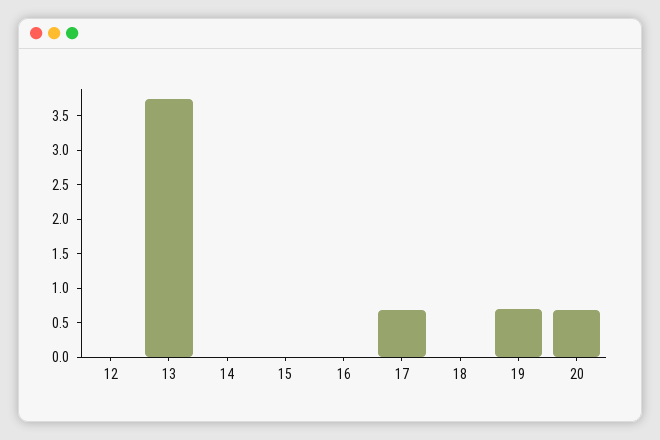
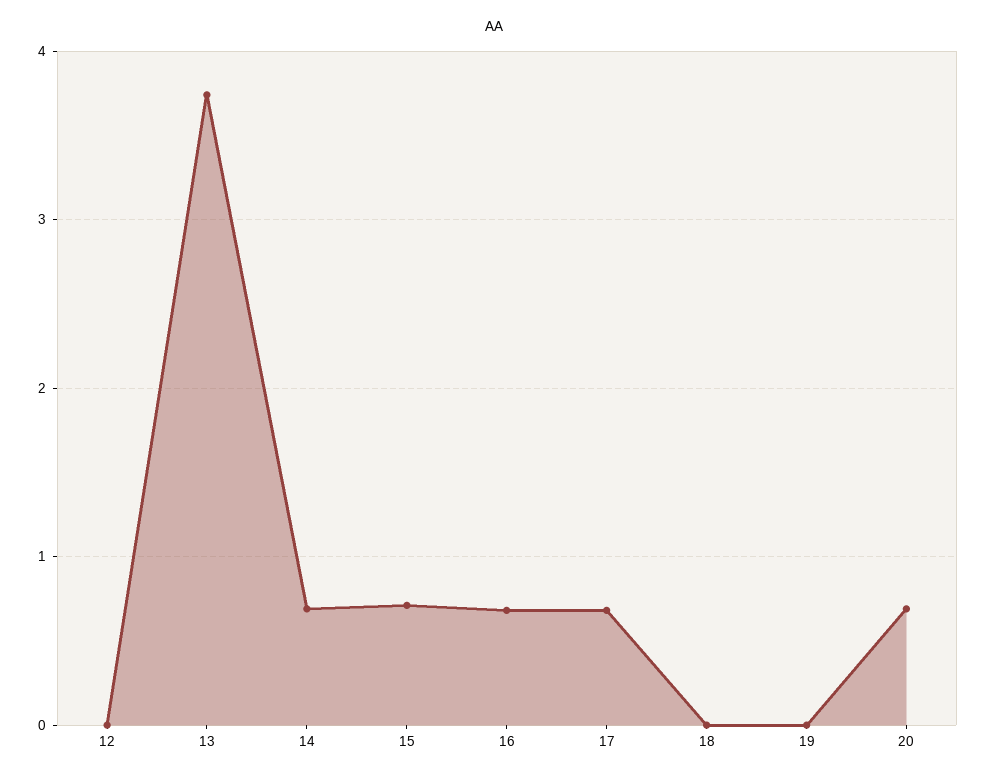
14: 0 -> 0.7
15: 0 -> 0.7
16: 0 -> 0.7
19: 0.75 -> 0

